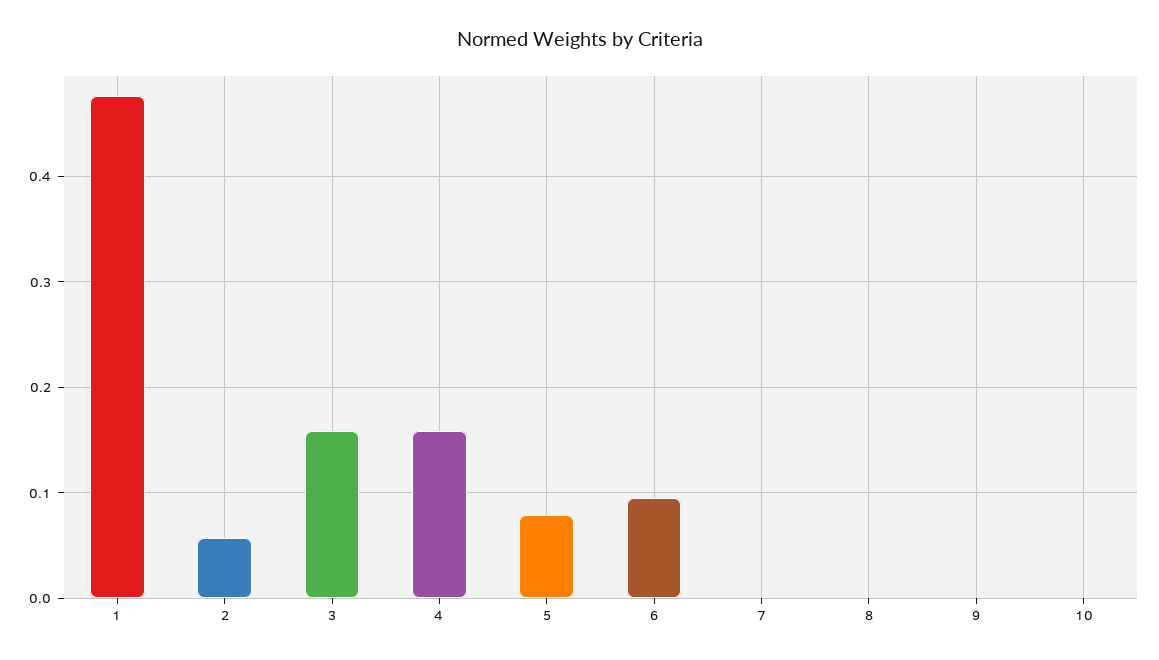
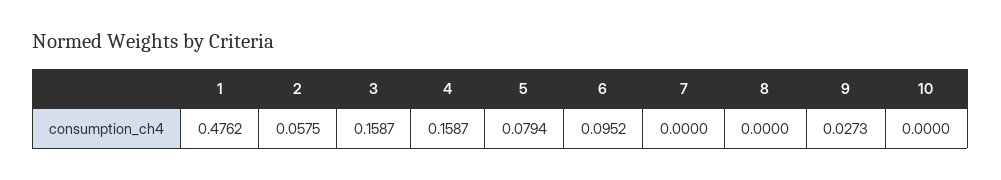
9: 0 -> 0.0273

